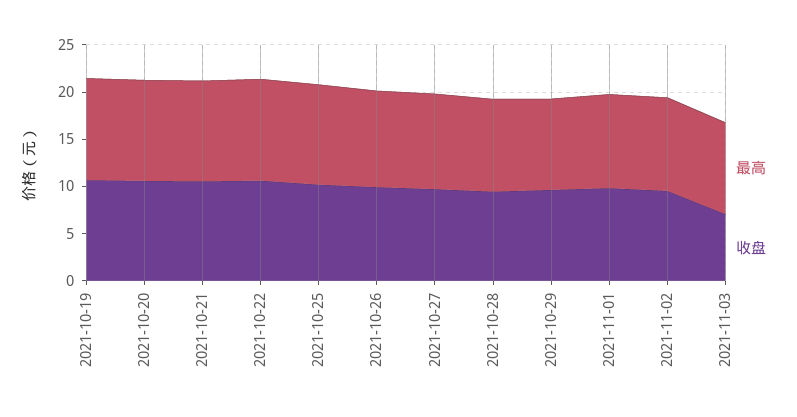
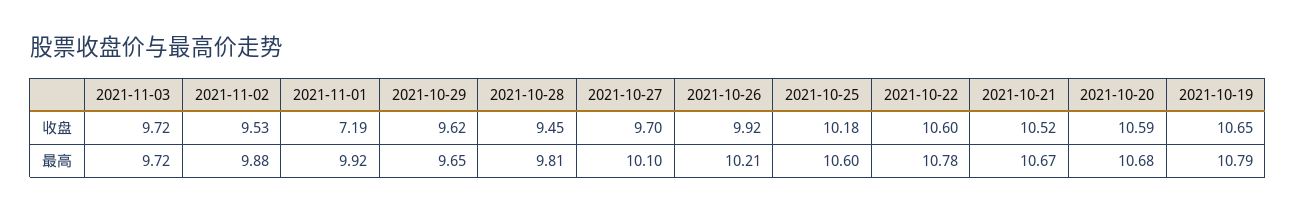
收盘, 2021-11-01: 10 -> 7.19
收盘, 2021-11-03: 7 -> 9.72

